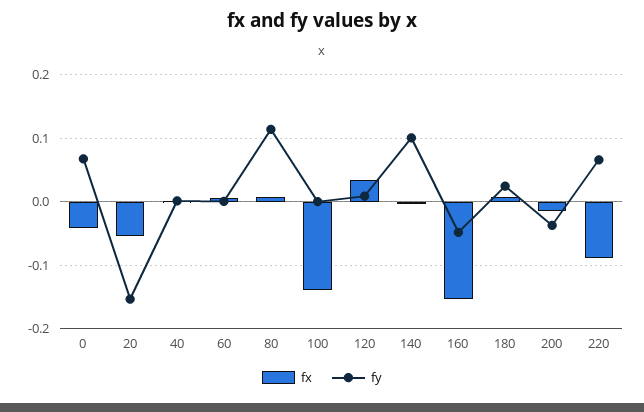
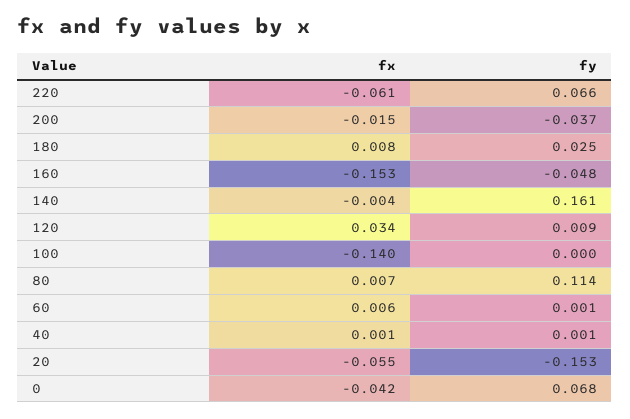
fy, 140: 0.1 -> 0.161
fx, 220: -0.09 -> -0.061

